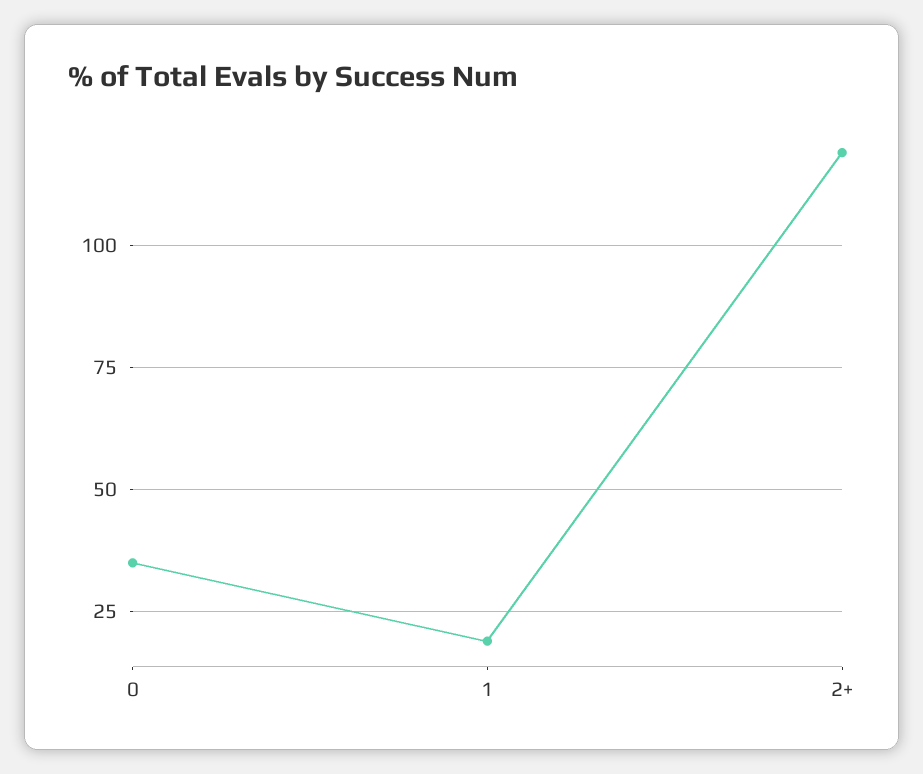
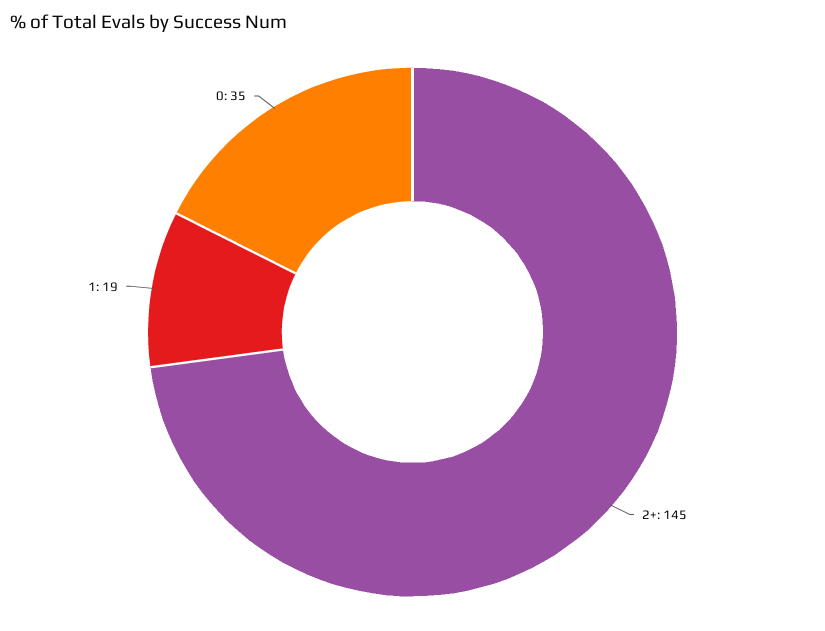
2+: 120 -> 145

